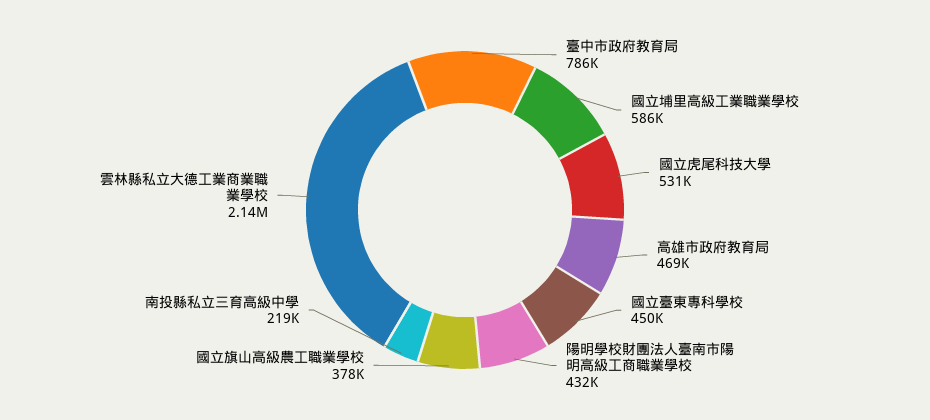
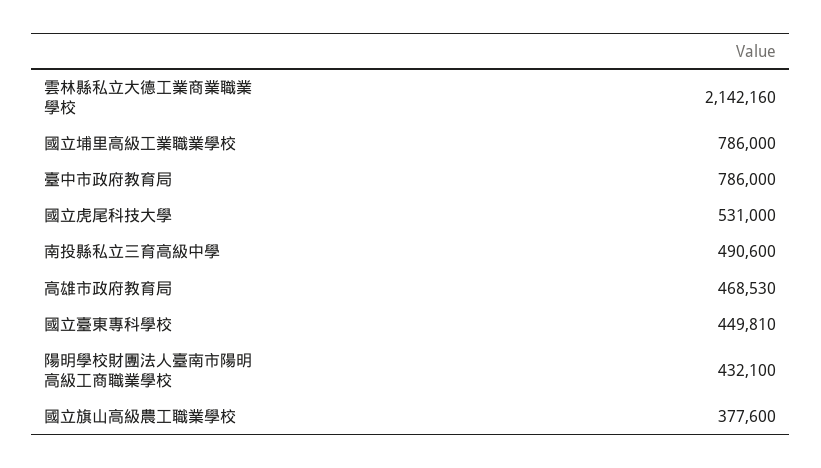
國立埔里高級工業職業學校: 586000 -> 786000
南投縣私立三育高級中學: 219000 -> 490600

